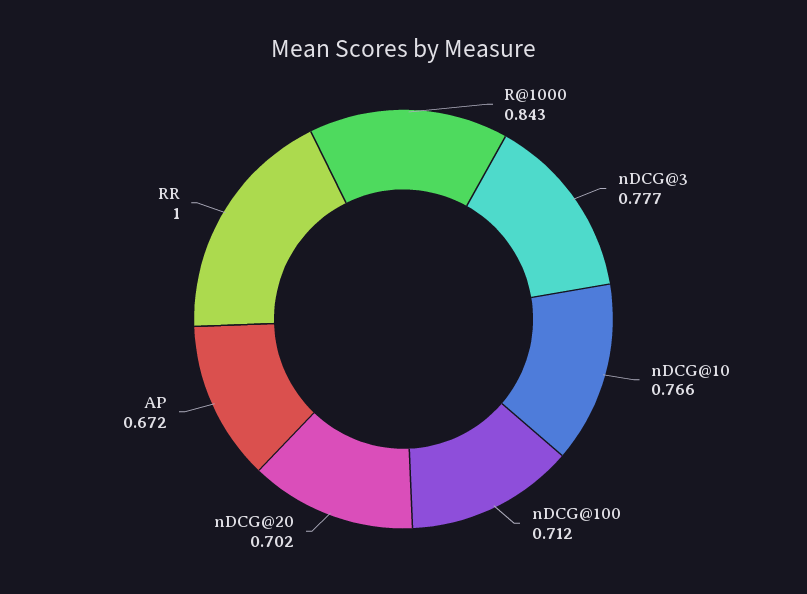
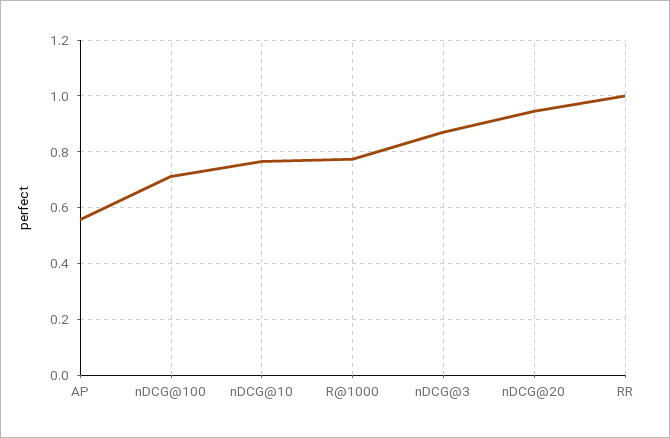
R@1000: 0.843 -> 0.775
nDCG@3: 0.777 -> 0.875
nDCG@20: 0.702 -> 0.95
AP: 0.672 -> 0.55

